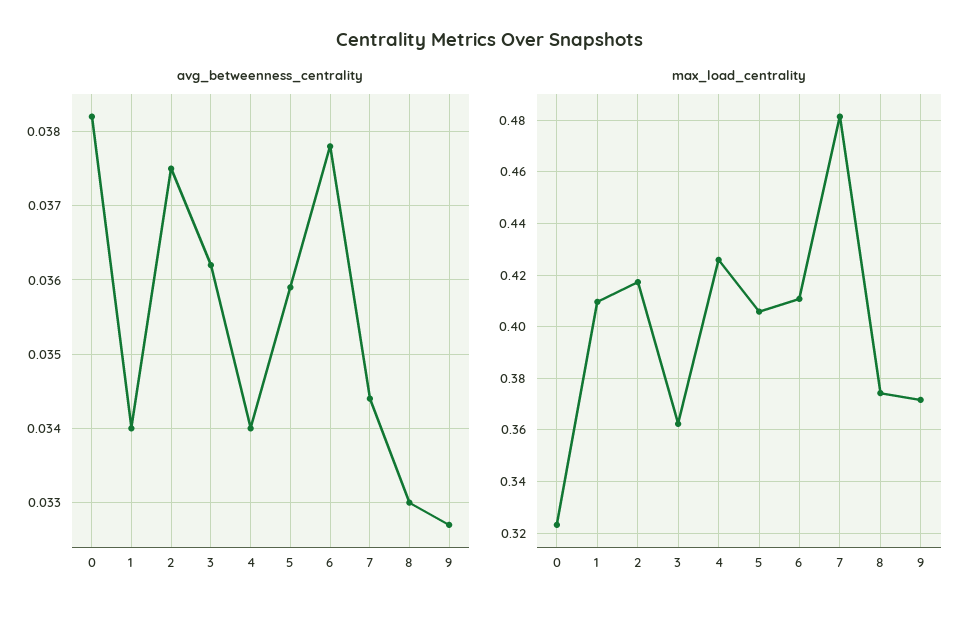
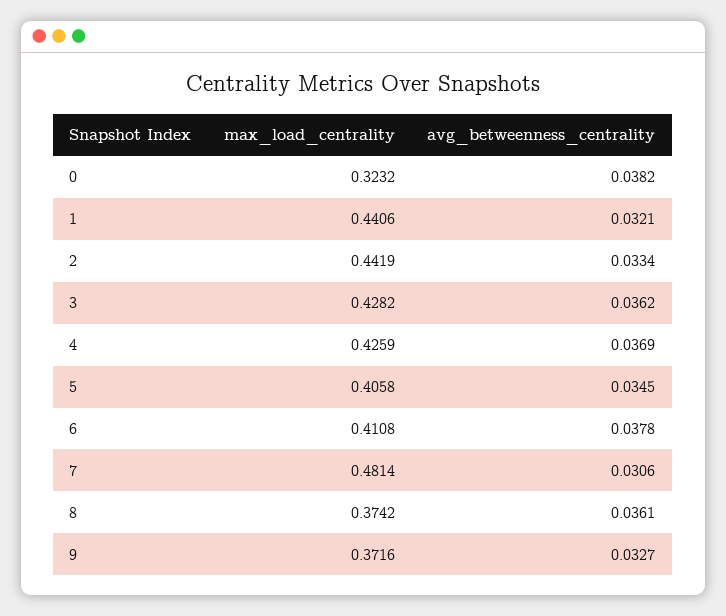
avg_betweenness_centrality, 1: 0.034 -> 0.0321
avg_betweenness_centrality, 2: 0.0375 -> 0.0334
avg_betweenness_centrality, 4: 0.034 -> 0.0369
avg_betweenness_centrality, 5: 0.0359 -> 0.0345
avg_betweenness_centrality, 7: 0.0344 -> 0.0306
avg_betweenness_centrality, 8: 0.033 -> 0.0361
max_load_centrality, 1: 0.41 -> 0.4406
max_load_centrality, 2: 0.4175 -> 0.4419
max_load_centrality, 3: 0.3625 -> 0.4282

